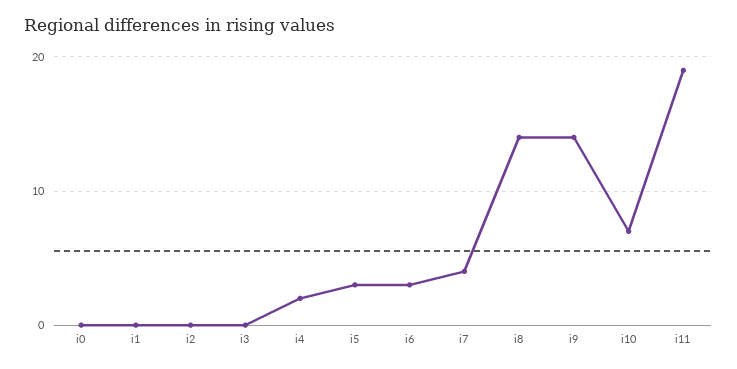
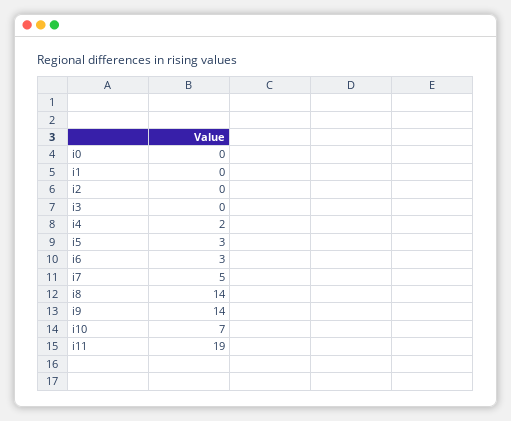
i7: 4 -> 5

